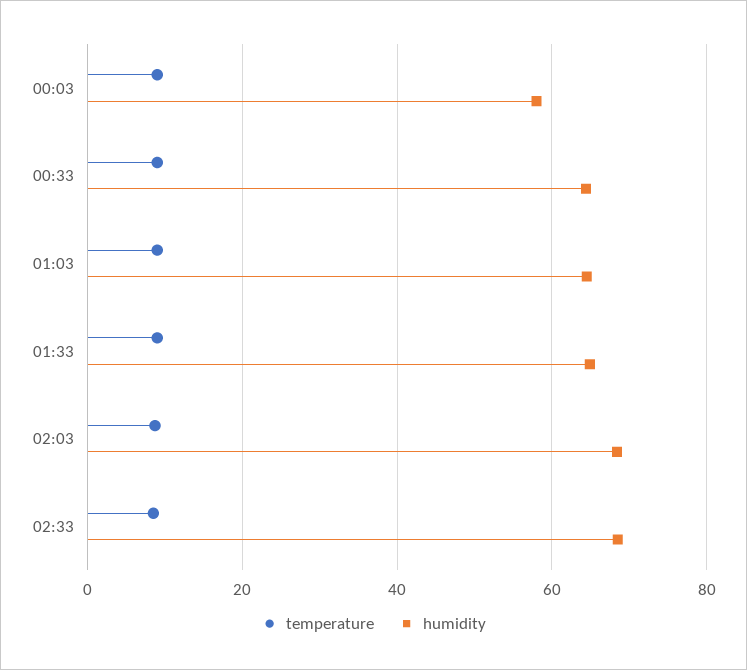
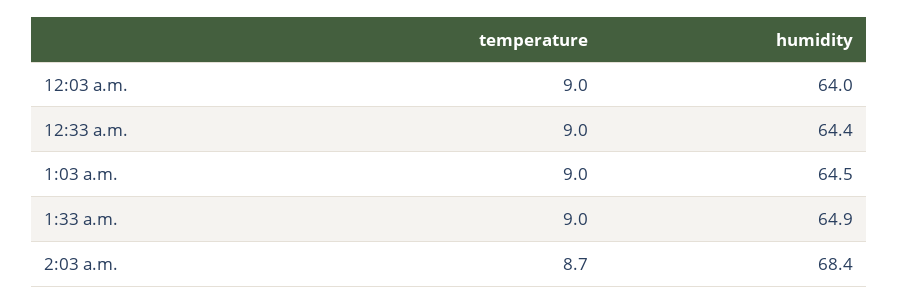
humidity, 00:03: 58 -> 64
temperature, 02:33: 8 -> none
humidity, 02:33: 68 -> none

